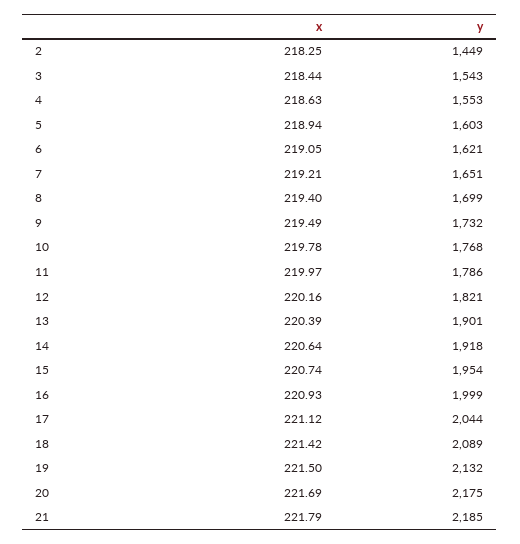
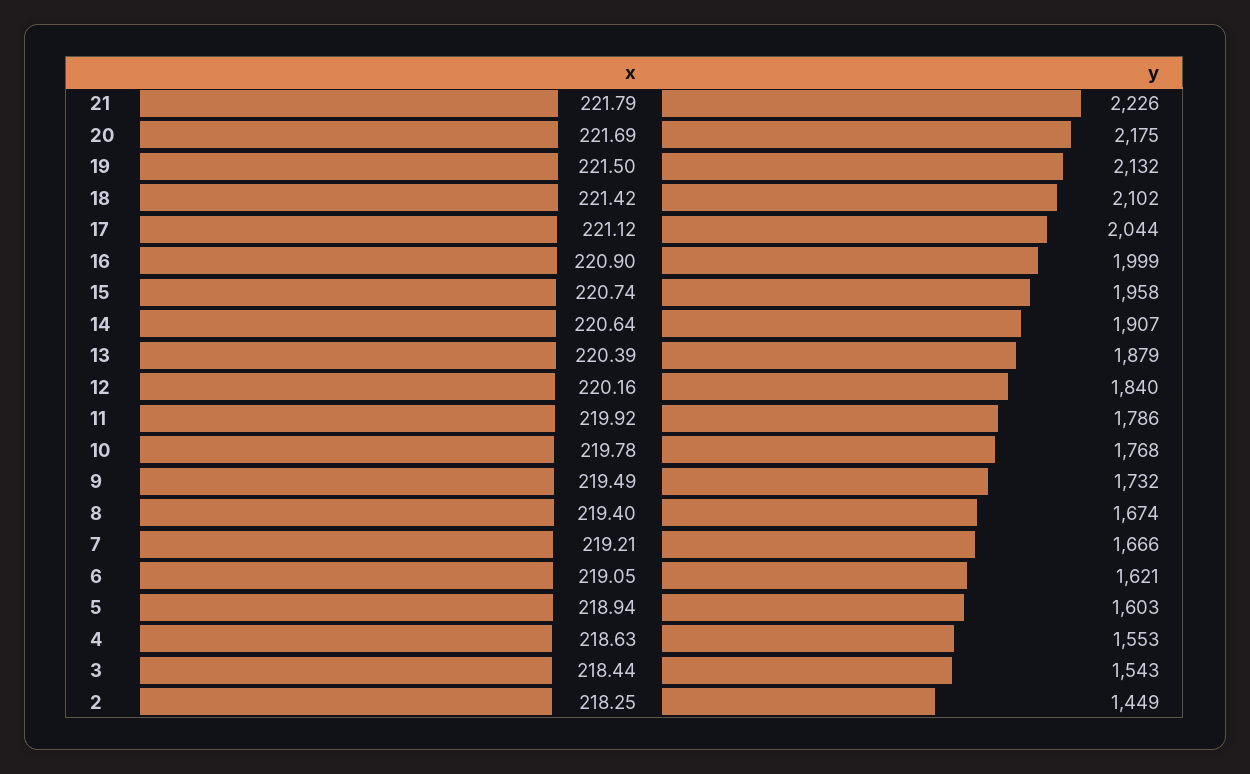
y, 7: 1651 -> 1666
y, 8: 1699 -> 1674
x, 11: 219.97 -> 219.92
y, 12: 1821 -> 1840
y, 13: 1901 -> 1879
y, 14: 1918 -> 1907
y, 15: 1954 -> 1958
x, 16: 220.93 -> 220.9
y, 18: 2089 -> 2102
y, 21: 2185 -> 2226

